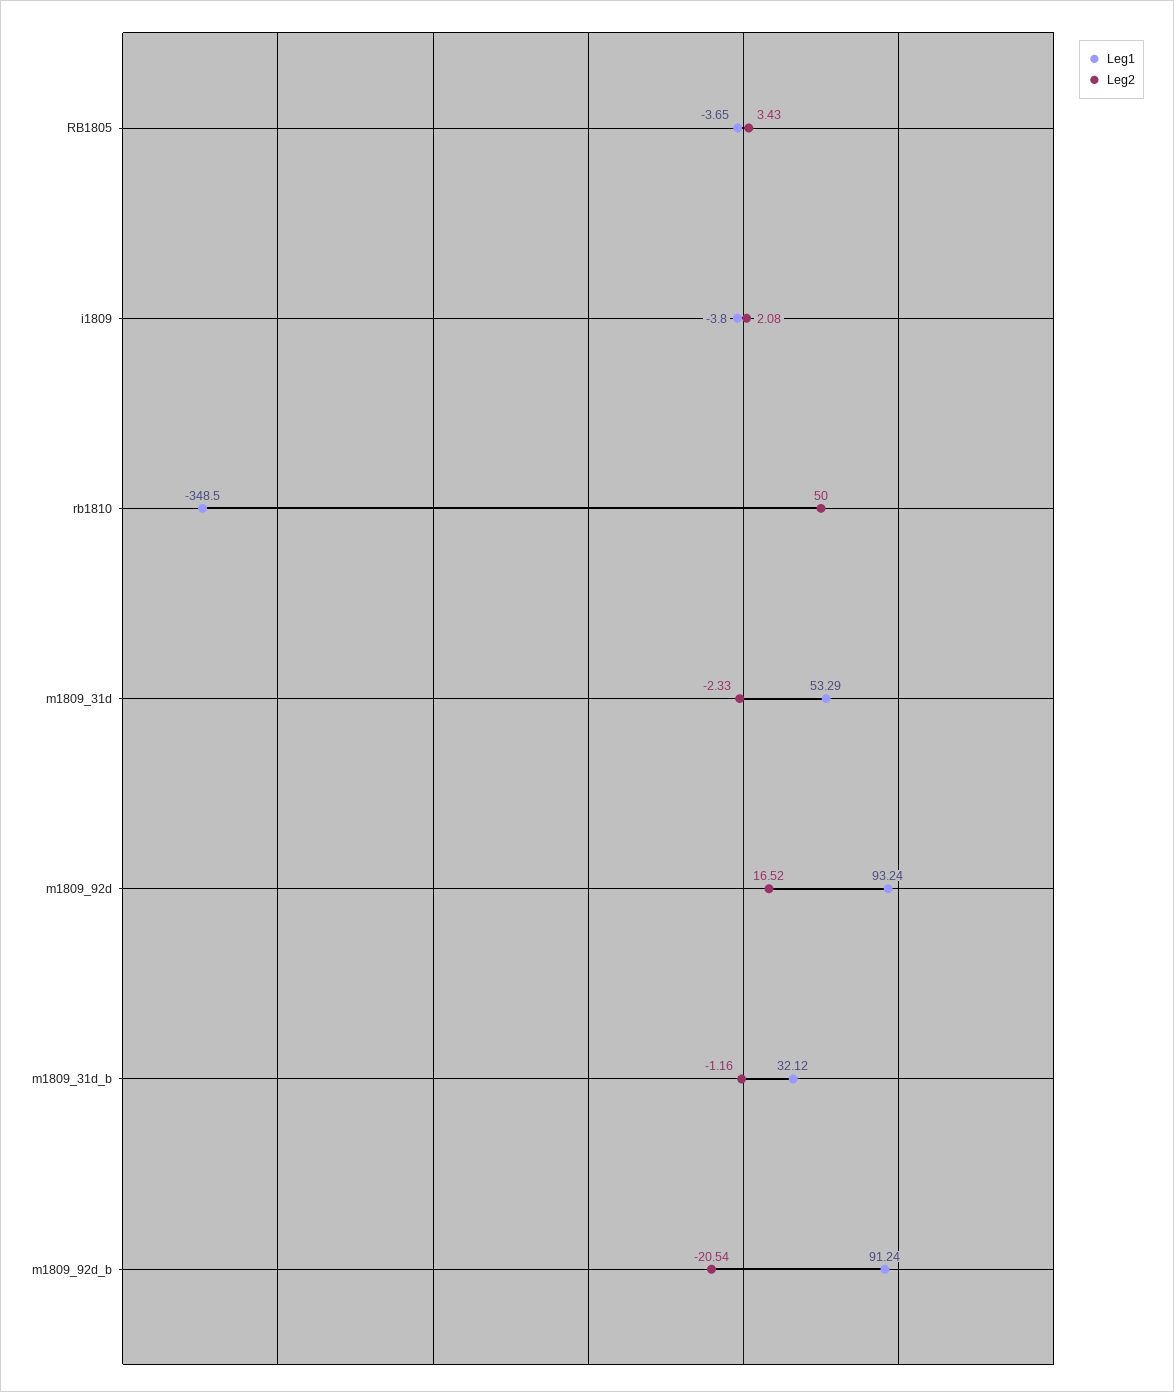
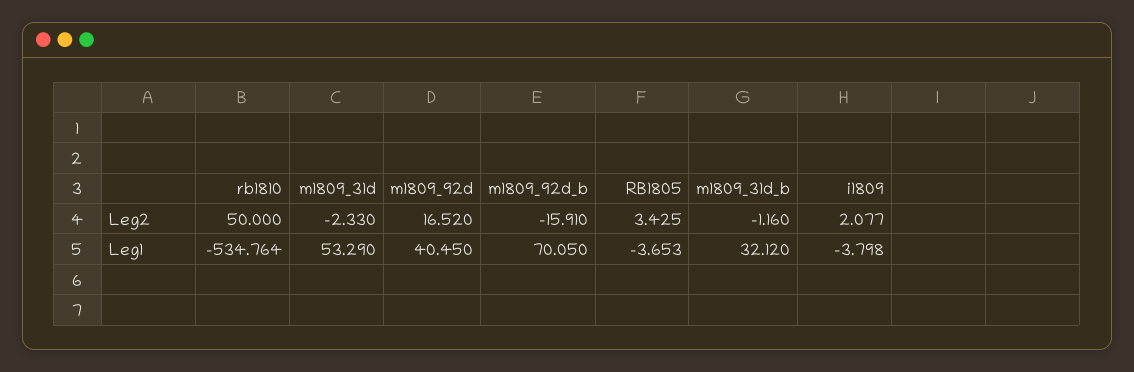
Leg1, rb1810: -348.5 -> -534.764
Leg1, m1809_92d: 93.24 -> 40.45
Leg1, m1809_92d_b: 91.24 -> 70.05
Leg2, m1809_92d_b: -20.54 -> -15.91

